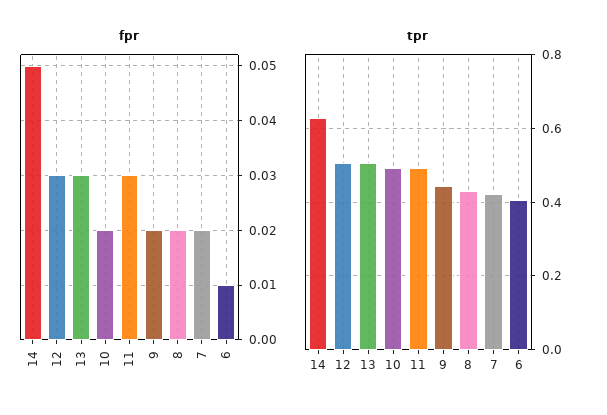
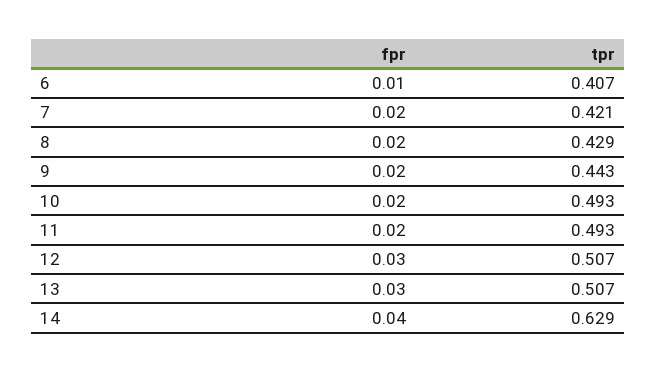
fpr, 14: 0.05 -> 0.04
fpr, 11: 0.03 -> 0.02

